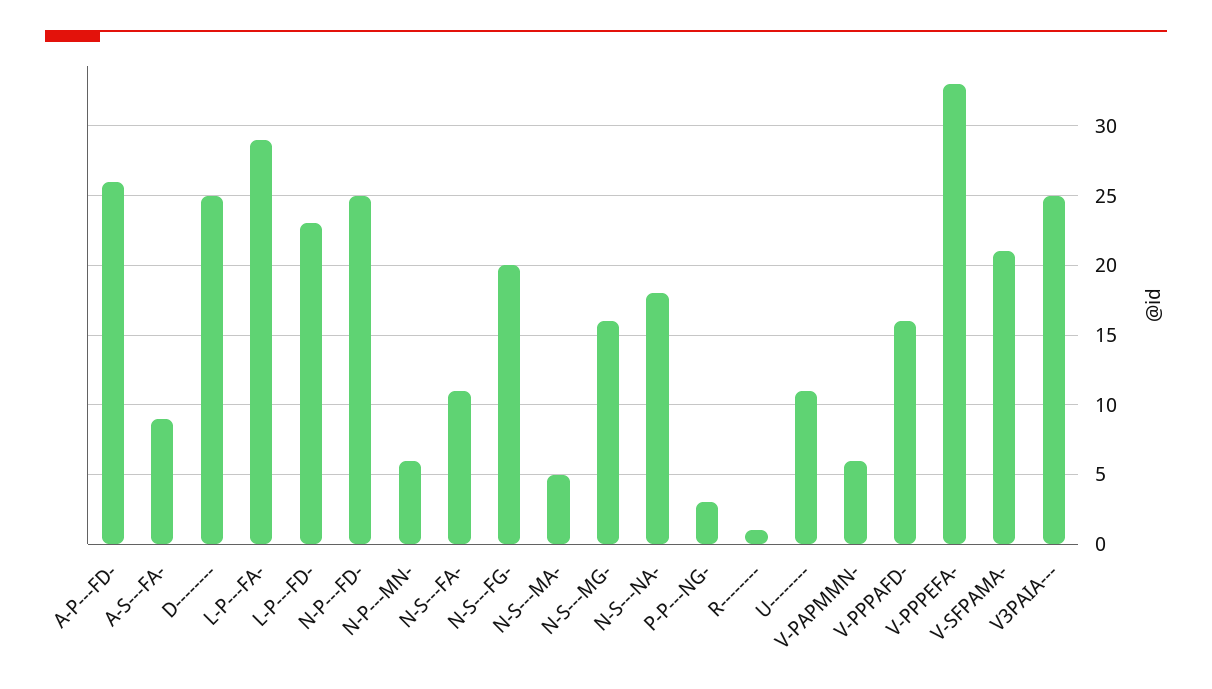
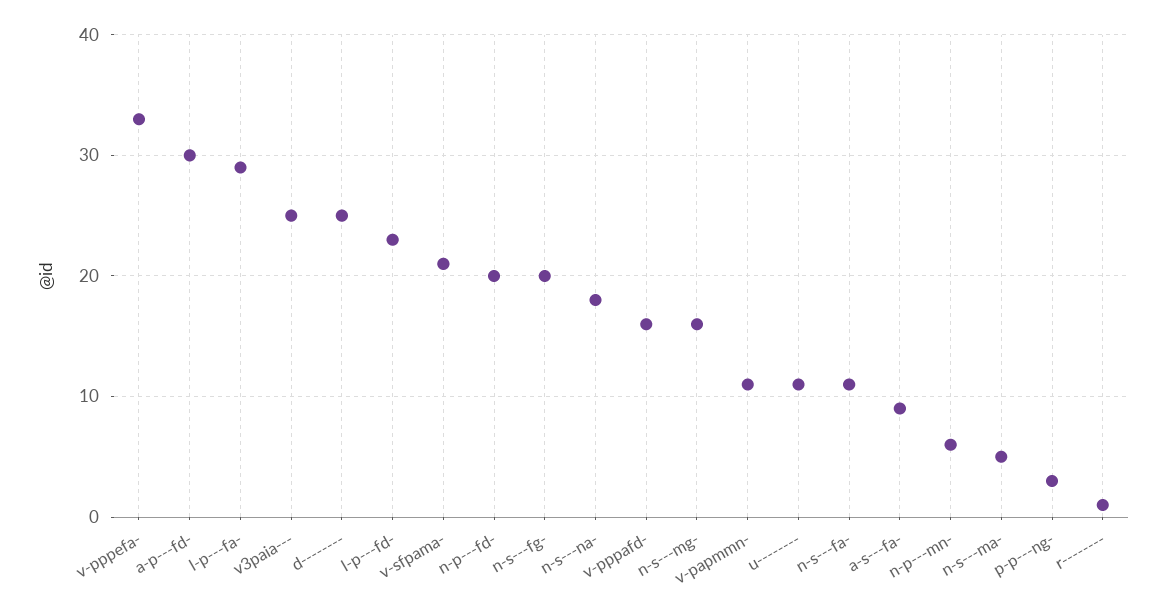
A-P---FD-: 26 -> 30
N-P---FD-: 25 -> 20
V-PAPMMN-: 6 -> 11

